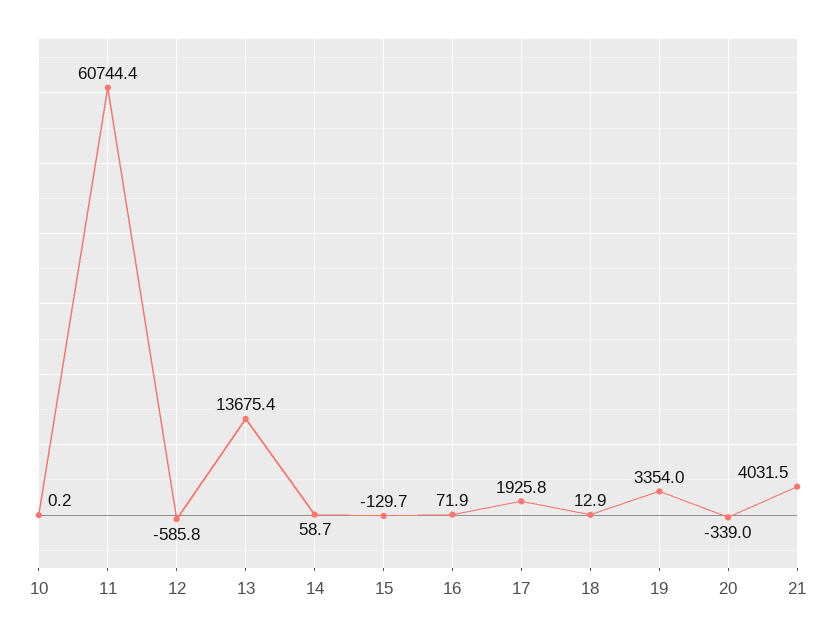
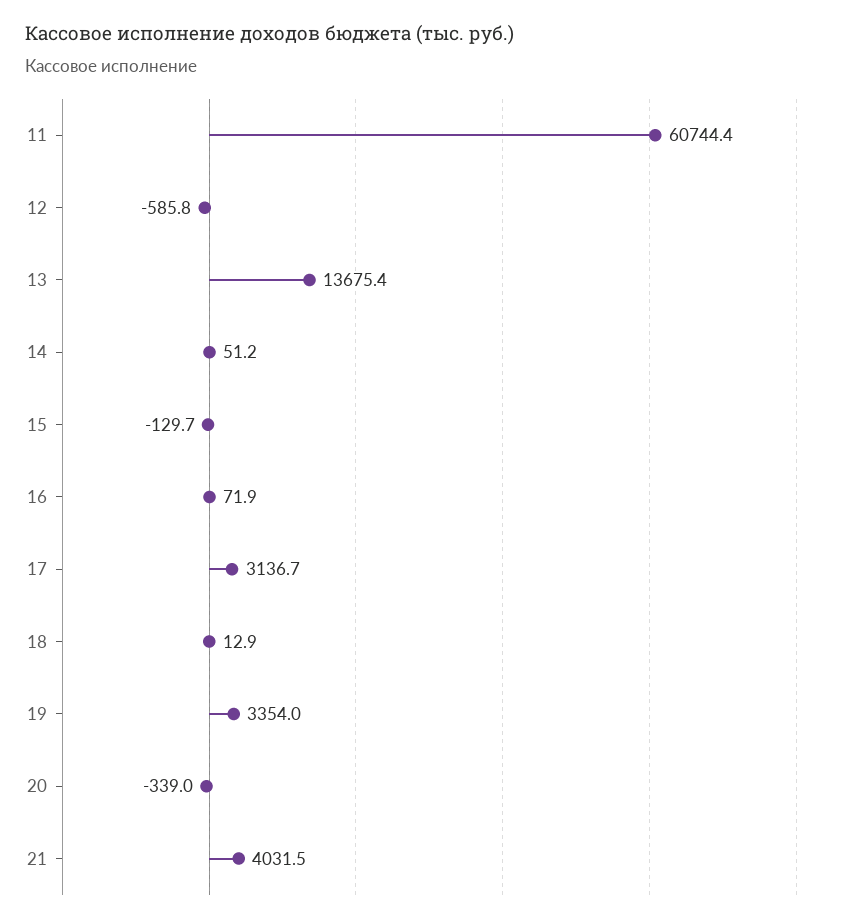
10: 0.2 -> none
14: 58.7 -> 51.2
17: 1925.8 -> 3136.7

